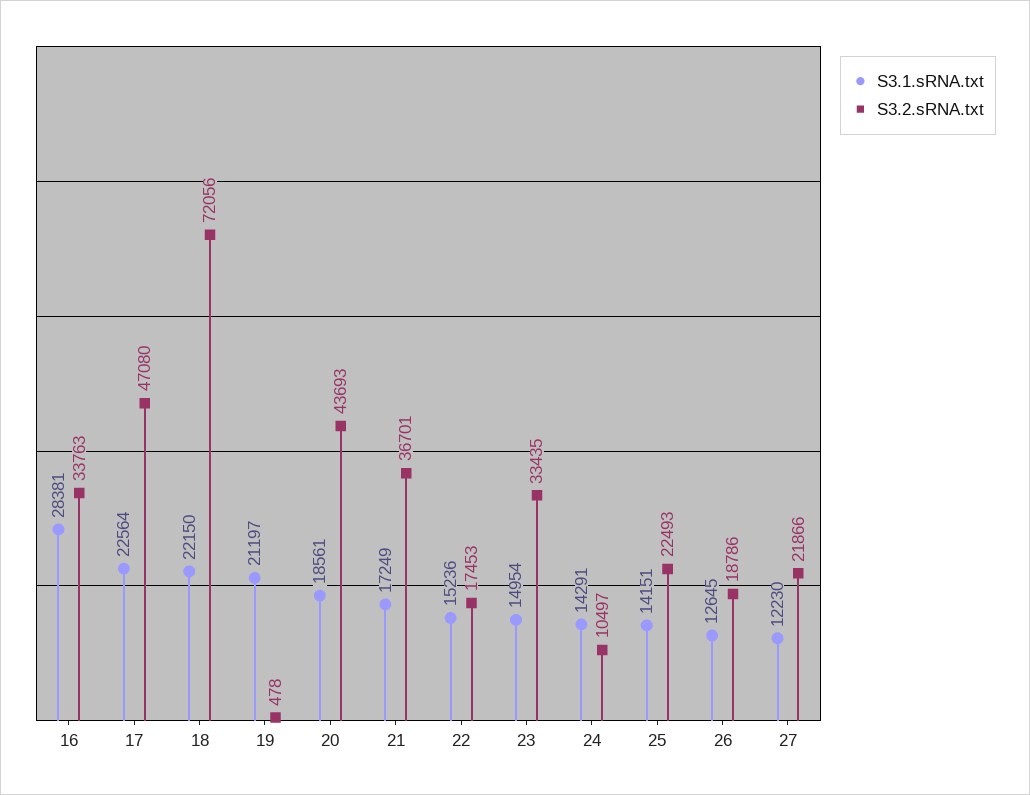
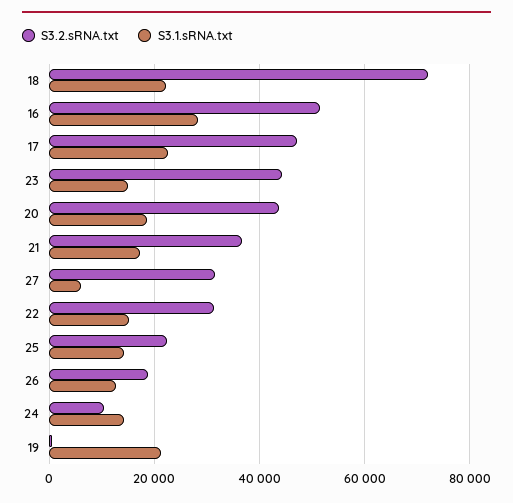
S3.2.sRNA.txt, 16: 33763 -> 52000
S3.2.sRNA.txt, 22: 17453 -> 32000
S3.2.sRNA.txt, 23: 33435 -> 44000
S3.1.sRNA.txt, 27: 12230 -> 6000
S3.2.sRNA.txt, 27: 21866 -> 32000

